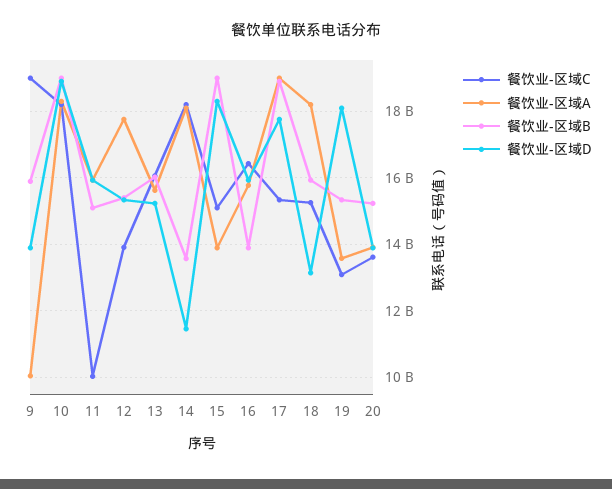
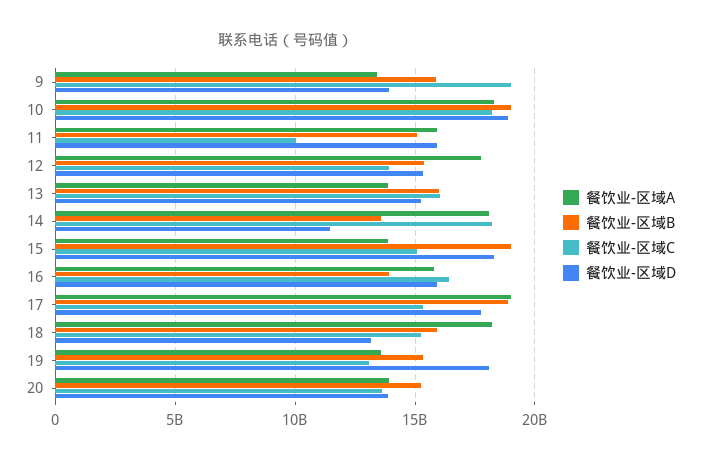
餐饮业-区域A, 9: 10000000000 -> 13500000000
餐饮业-区域A, 13: 15600000000 -> 14000000000

